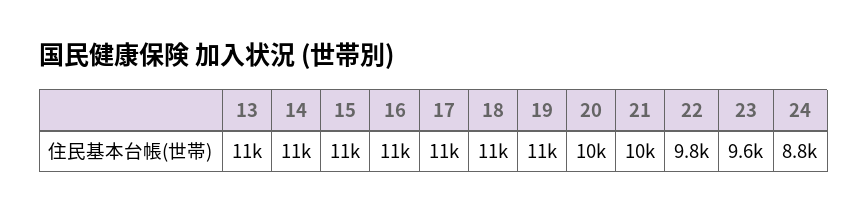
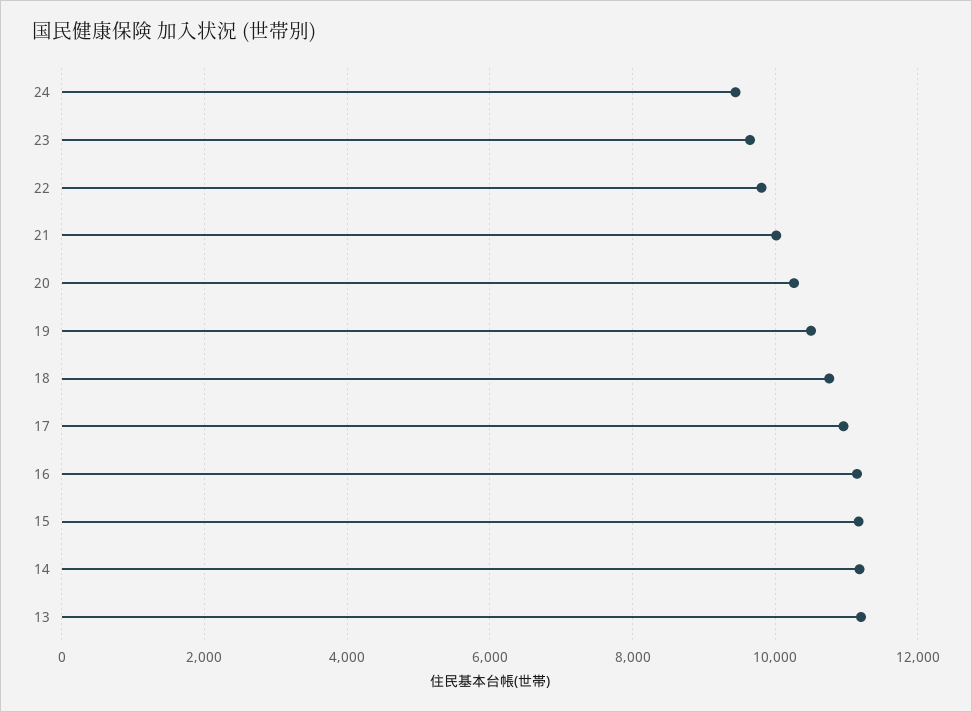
24: 8800 -> 9400

